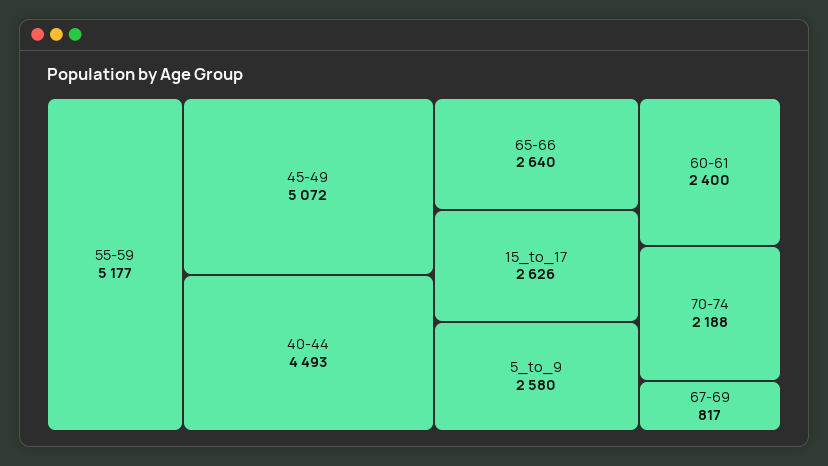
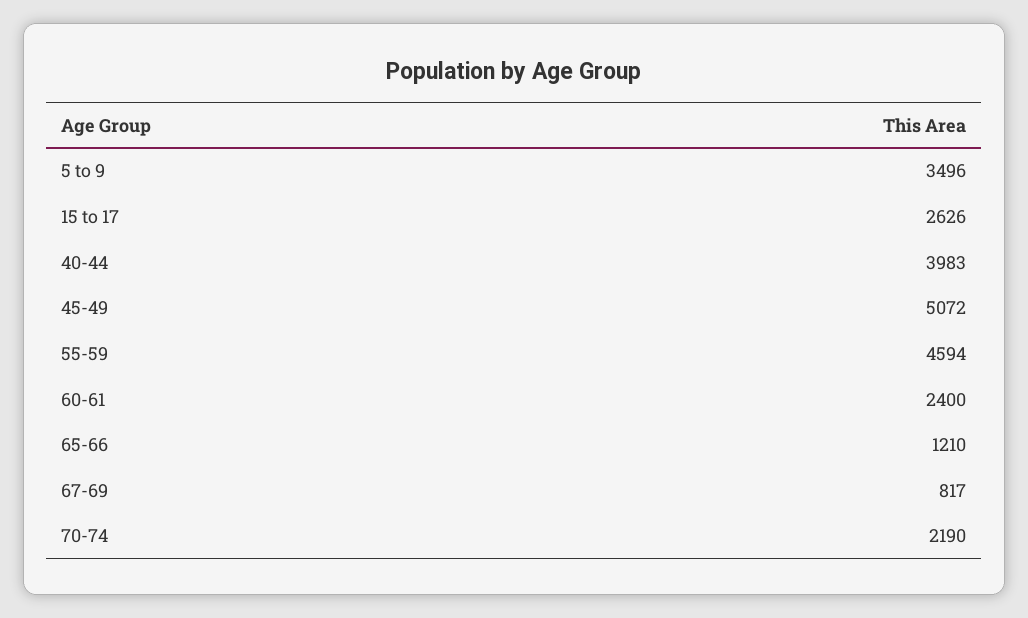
55-59: 5177 -> 4594
40-44: 4493 -> 3983
65-66: 2640 -> 1210
5_to_9: 2580 -> 3496
70-74: 2188 -> 2190

